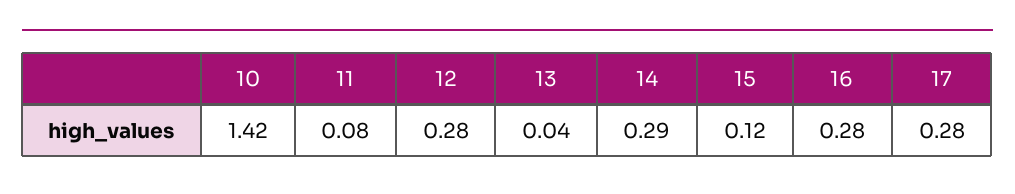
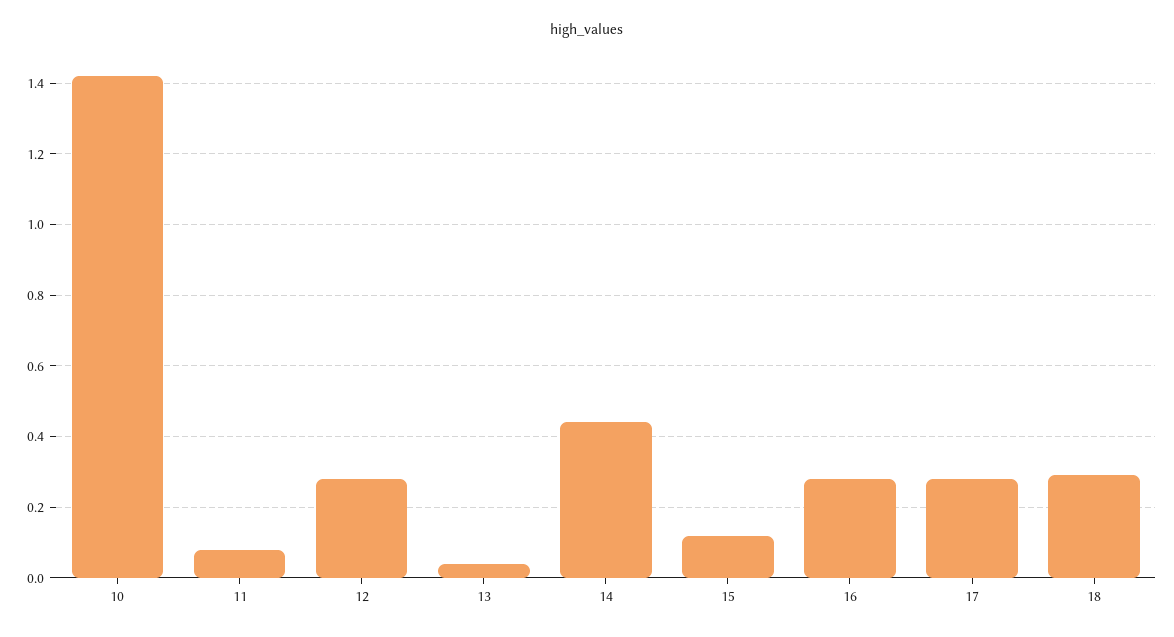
14: 0.29 -> 0.45
18: none -> 0.3

